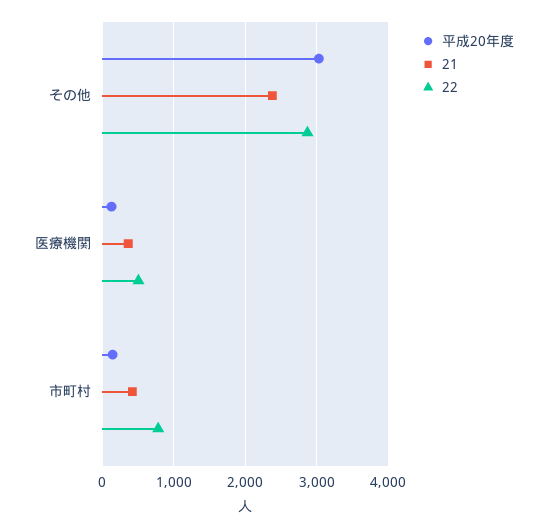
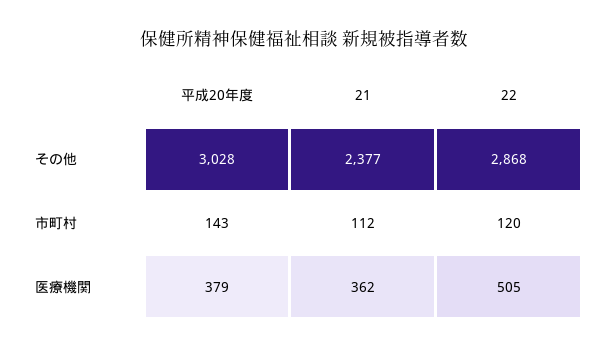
平成20年度, 医療機関: 100 -> 379
21, 市町村: 400 -> 112
22, 市町村: 800 -> 120

